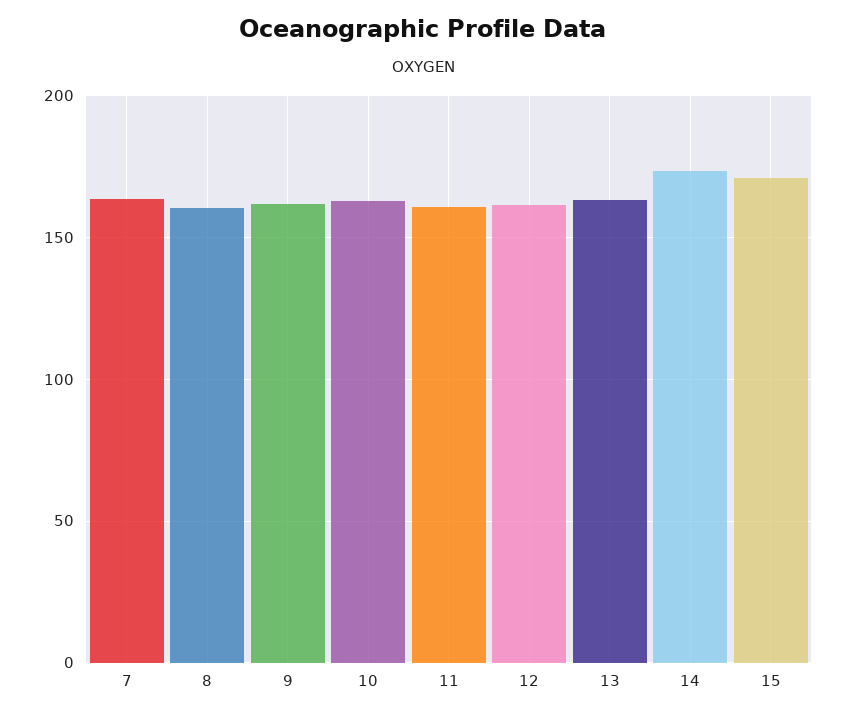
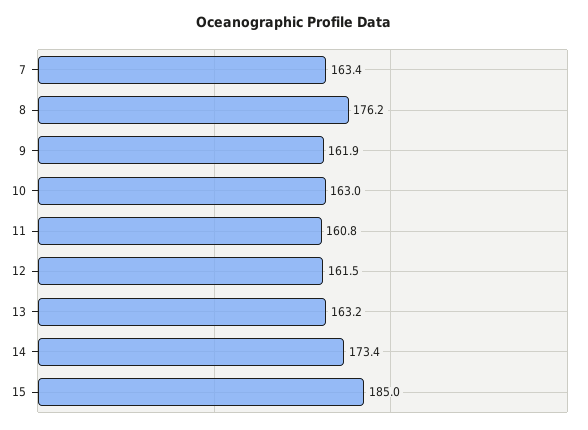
8: 160 -> 176.2
15: 170 -> 185

